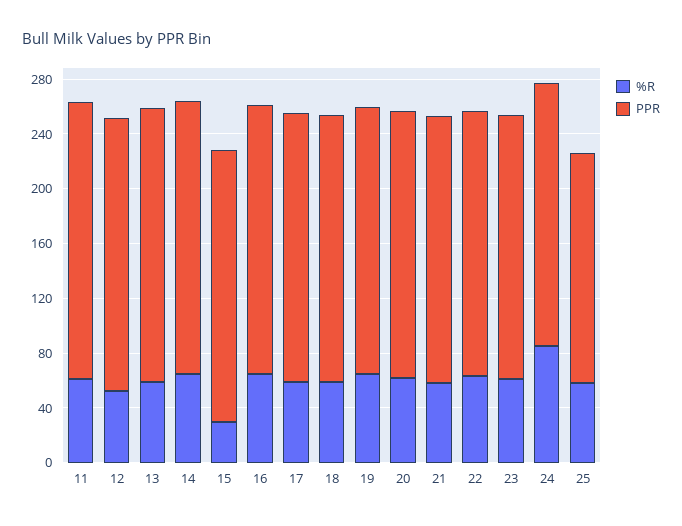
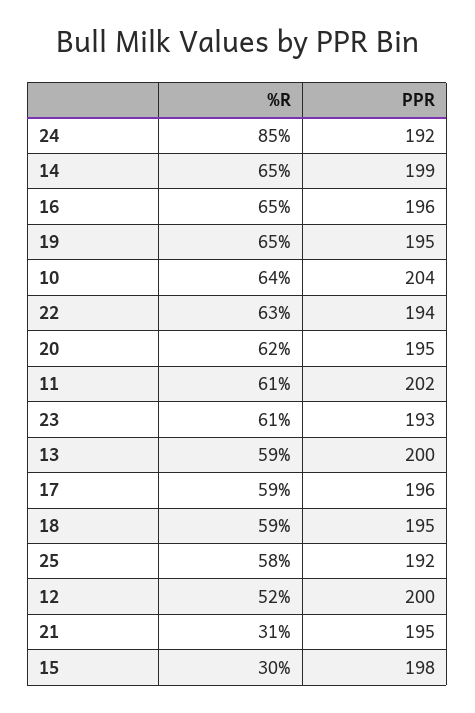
%R, 21: 60 -> 31
PPR, 25: 170 -> 192
%R, 10: none -> 64
PPR, 10: none -> 204

